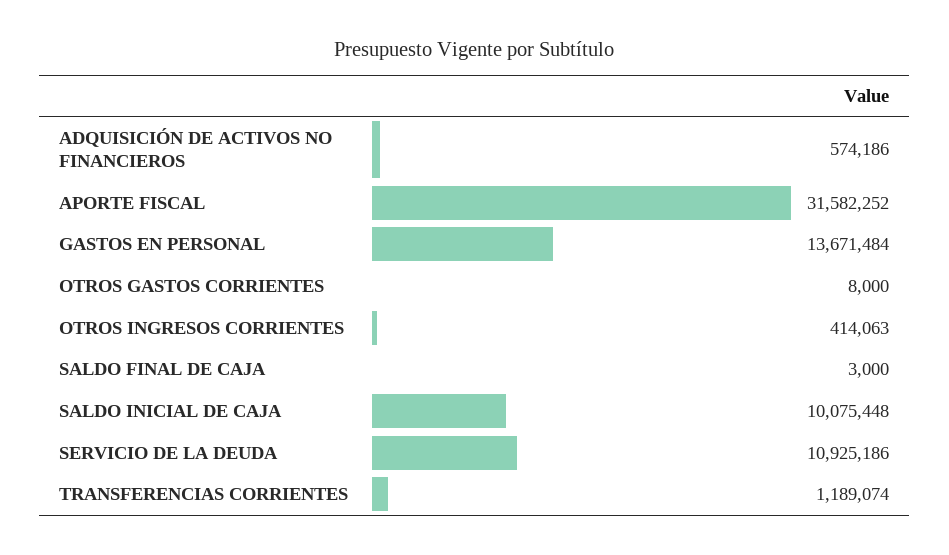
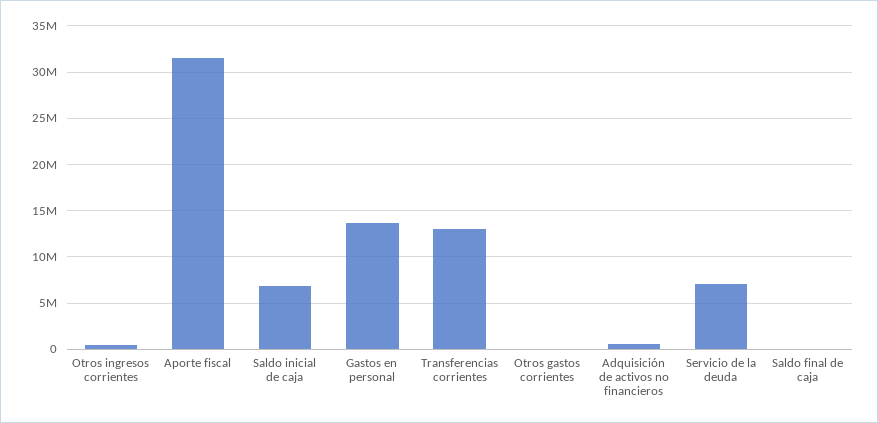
SALDO INICIAL DE CAJA: 10075448 -> 7000000
SERVICIO DE LA DEUDA: 10925186 -> 7000000
TRANSFERENCIAS CORRIENTES: 1189074 -> 13000000

